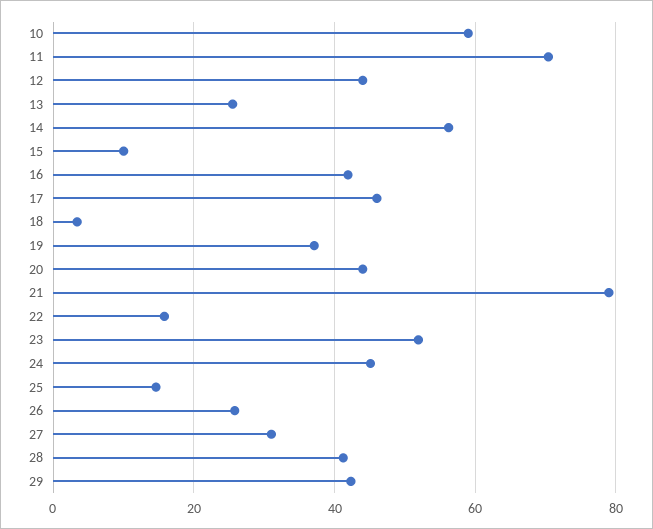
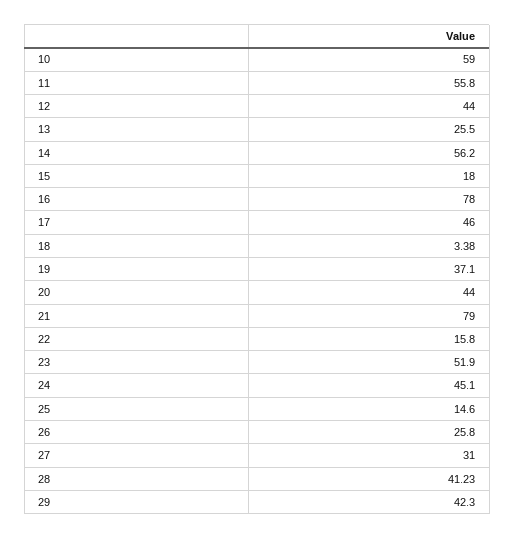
11: 70 -> 55.8
15: 10 -> 18
16: 42 -> 78

